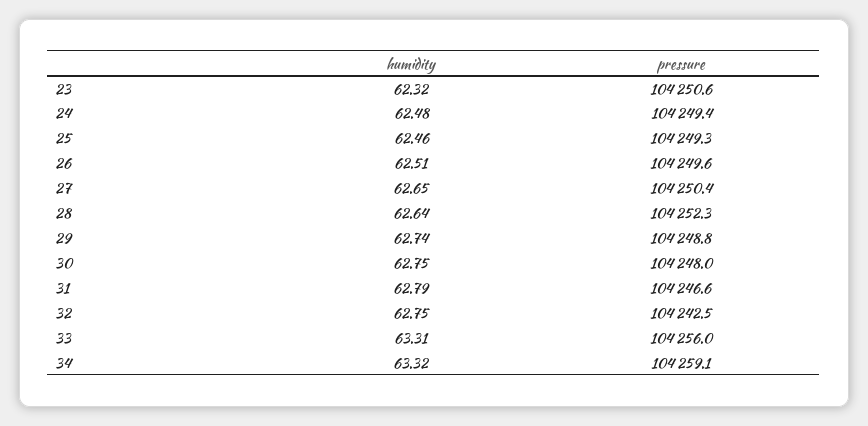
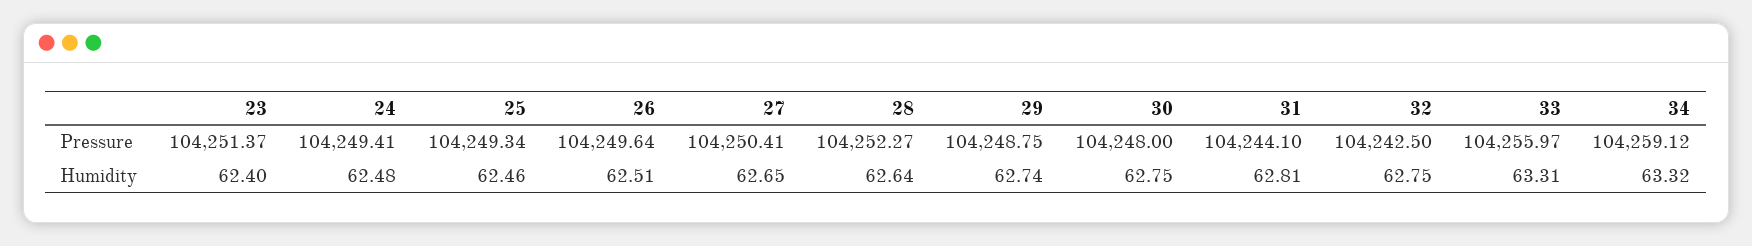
humidity, 23: 62.32 -> 62.4
pressure, 23: 104250.6 -> 104251.37
humidity, 31: 62.79 -> 62.81
pressure, 31: 104246.6 -> 104244.1

